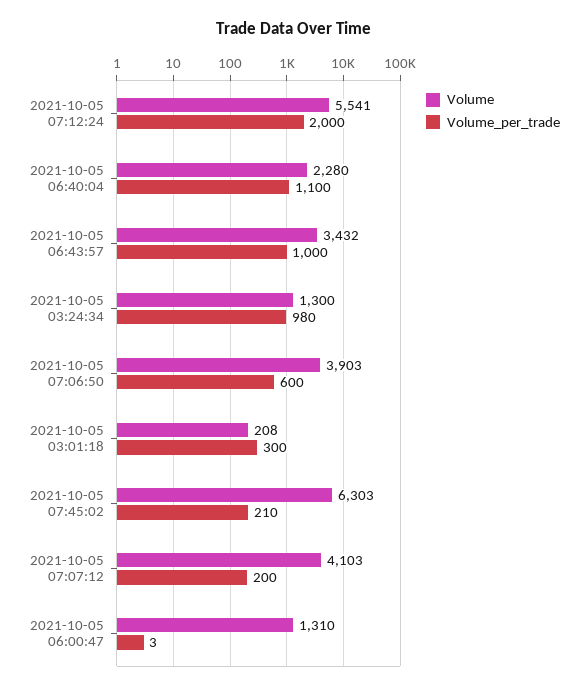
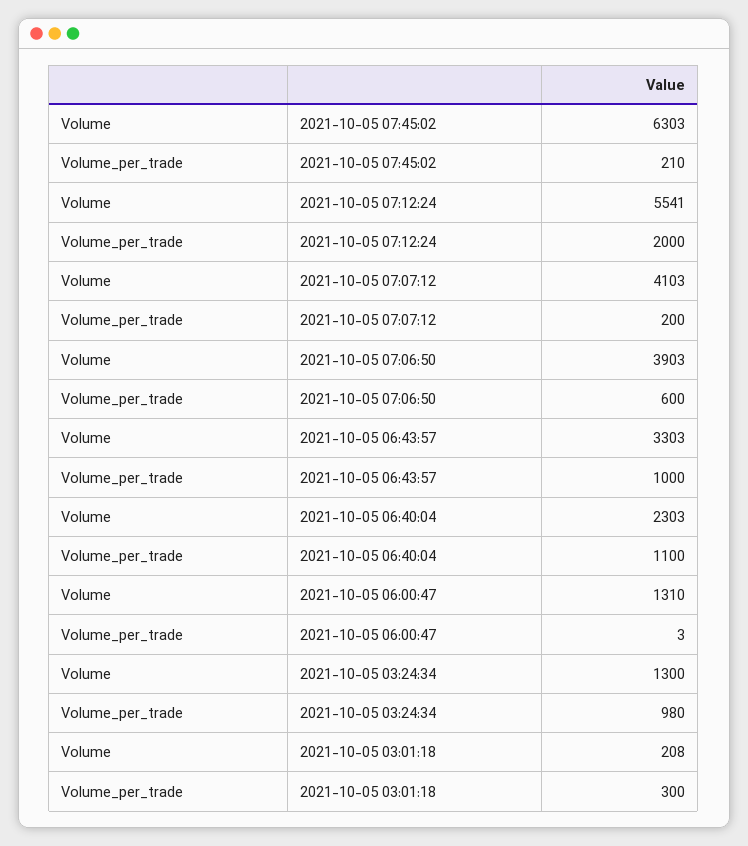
Volume, 2021-10-05 06:40:04: 2280 -> 2303
Volume, 2021-10-05 06:43:57: 3432 -> 3303

